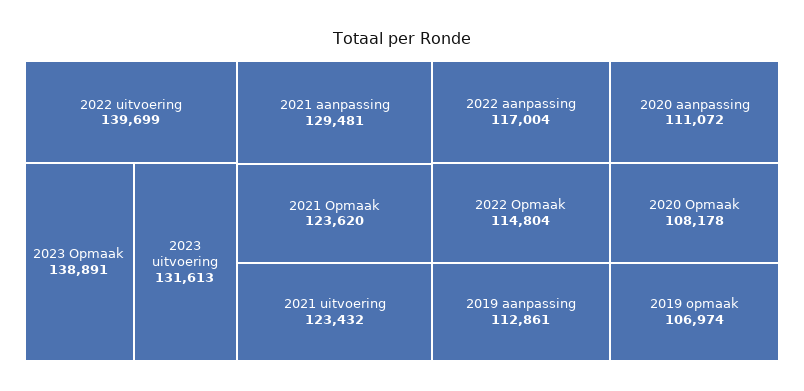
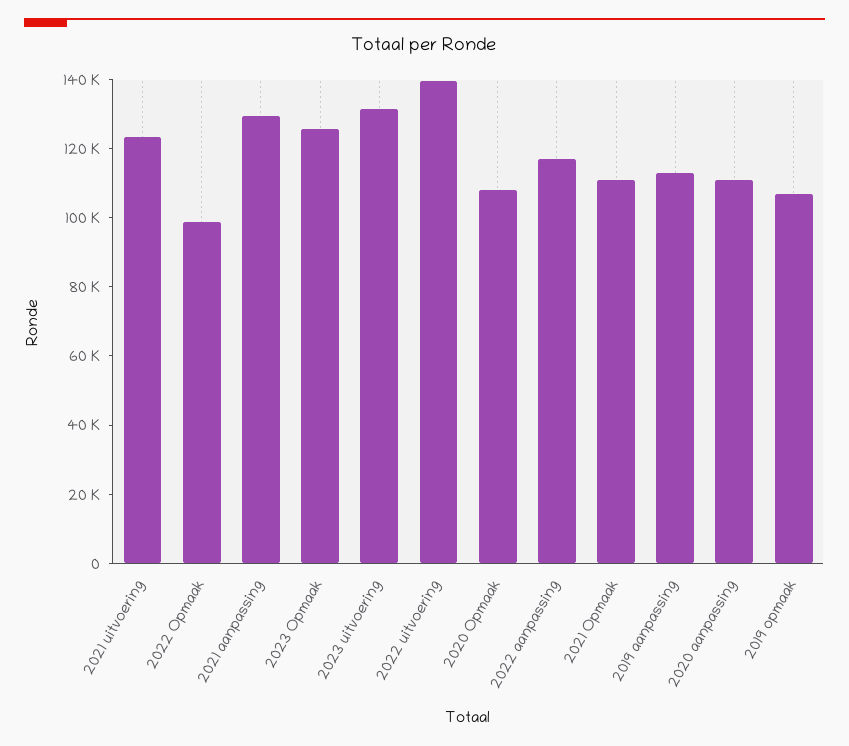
2023 Opmaak: 138891 -> 125000
2021 Opmaak: 123620 -> 110000
2022 Opmaak: 114804 -> 100000

